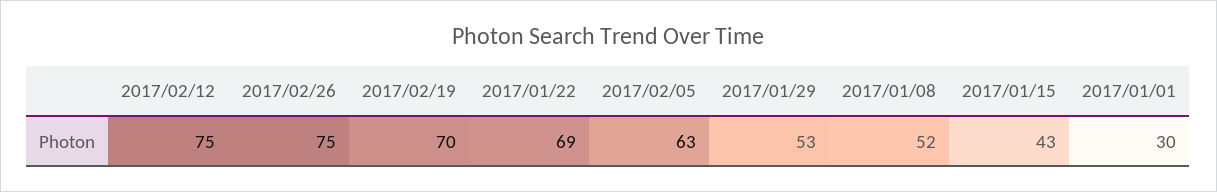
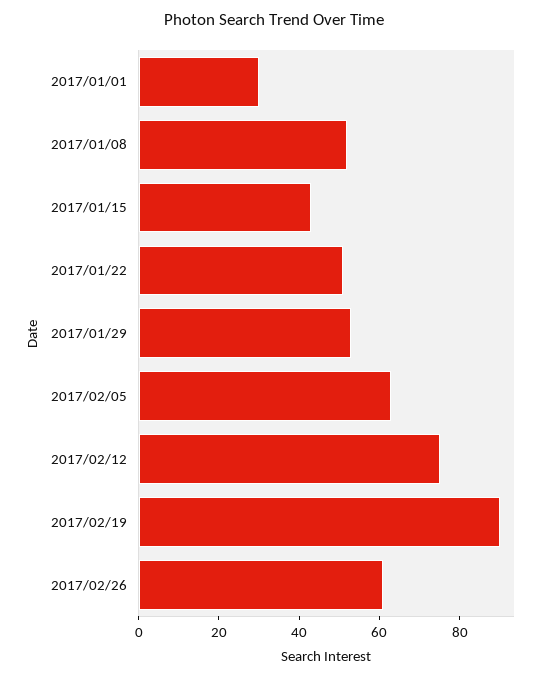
2017/02/26: 75 -> 60
2017/02/19: 70 -> 90
2017/01/22: 69 -> 50

